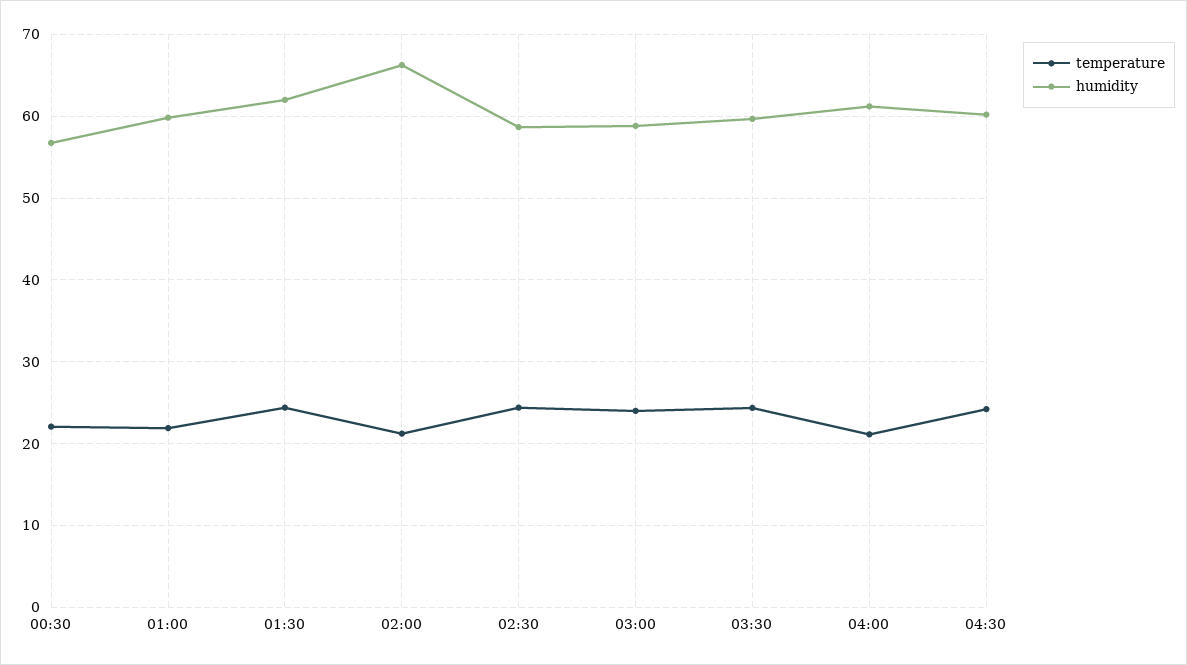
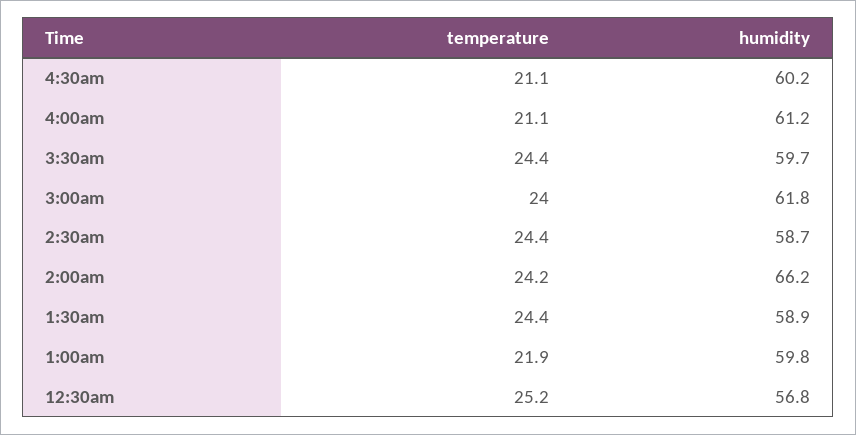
temperature, 00:30: 22 -> 25.2
humidity, 01:30: 62 -> 58.9
temperature, 02:00: 21 -> 24.2
humidity, 03:00: 59 -> 61.8
temperature, 04:30: 24 -> 21.1

